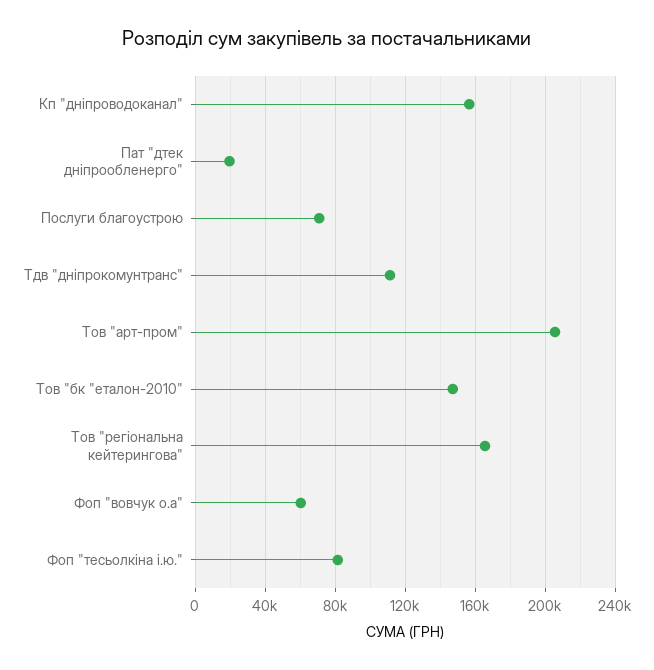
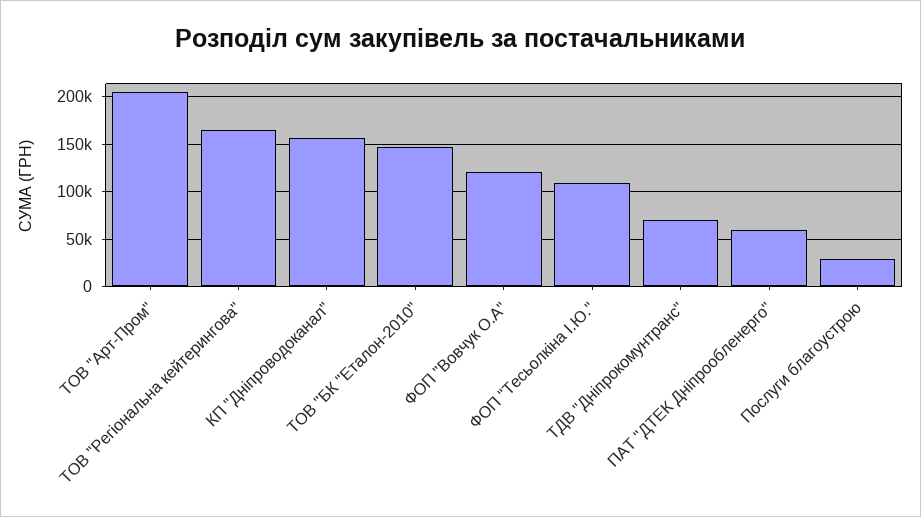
Пат "дтек дніпрообленерго": 20000 -> 60000
Послуги благоустрою: 70000 -> 30000
Тдв "дніпрокомунтранс": 110000 -> 70000
Фоп "вовчук о.а": 60000 -> 120000
Фоп "тесьолкіна і.ю.": 80000 -> 110000

